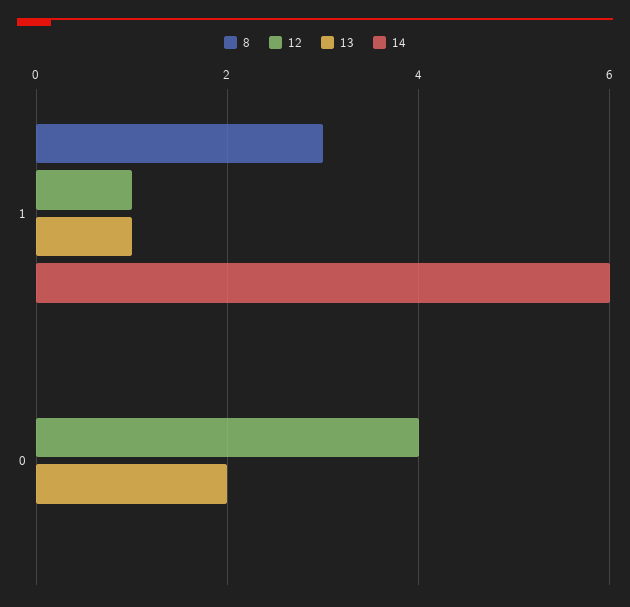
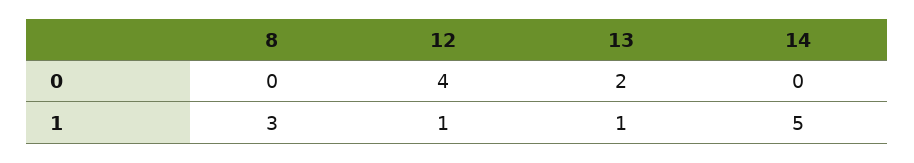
14, 1: 6 -> 5

